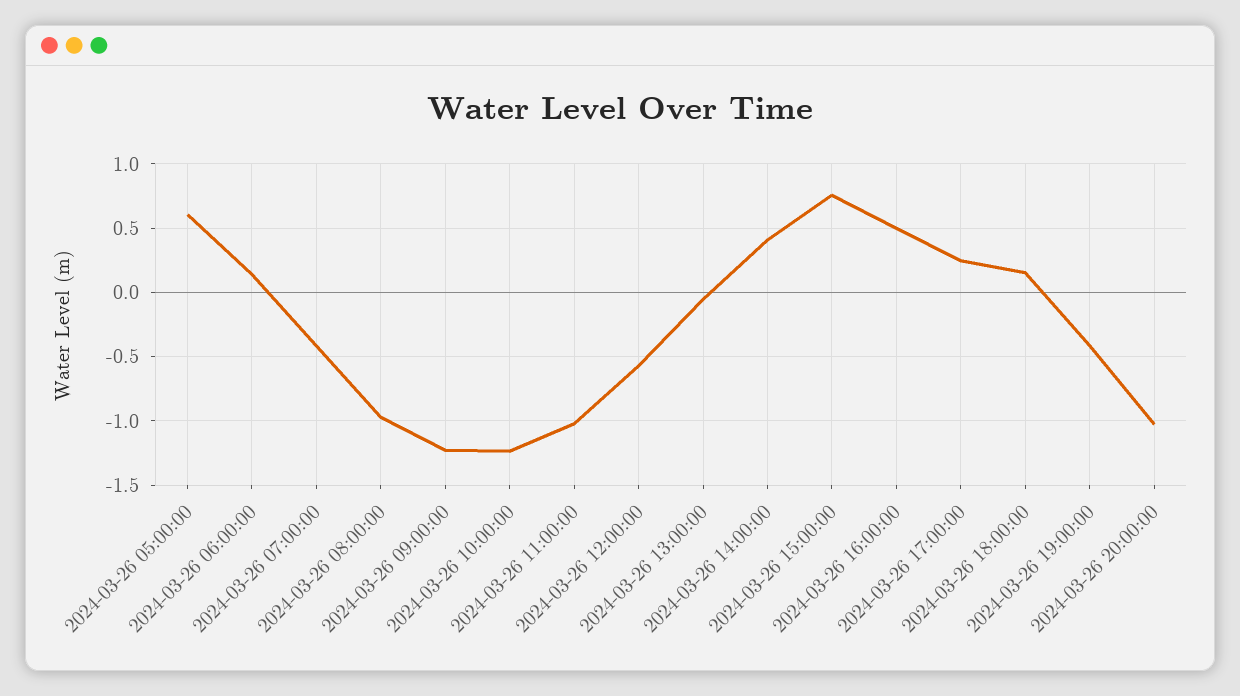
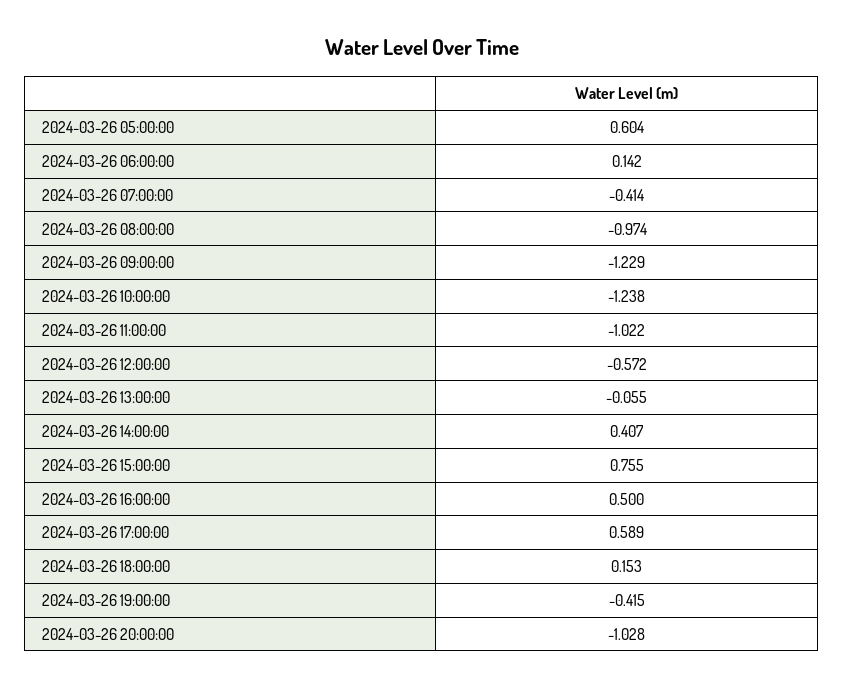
2024-03-26 17:00:00: 0.25 -> 0.589

